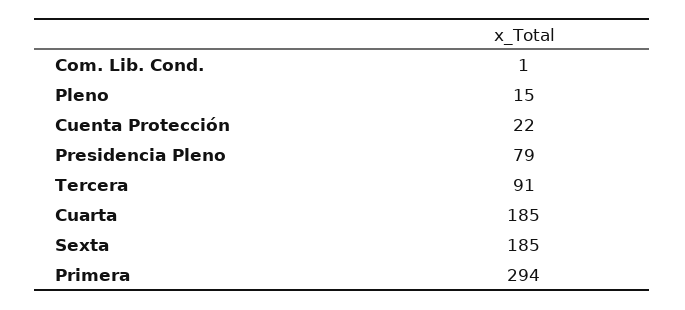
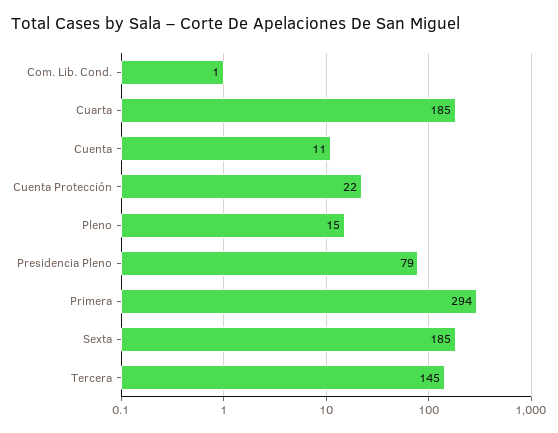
Tercera: 91 -> 145
Cuenta: none -> 11

